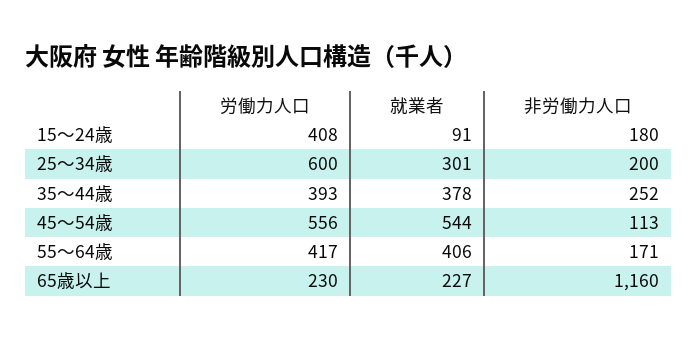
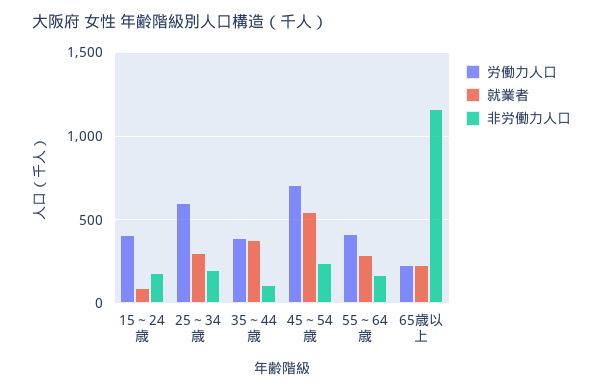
非労働力人口, 35～44歳: 252 -> 100
労働力人口, 45～54歳: 556 -> 700
非労働力人口, 45～54歳: 113 -> 250
就業者, 55～64歳: 406 -> 300

